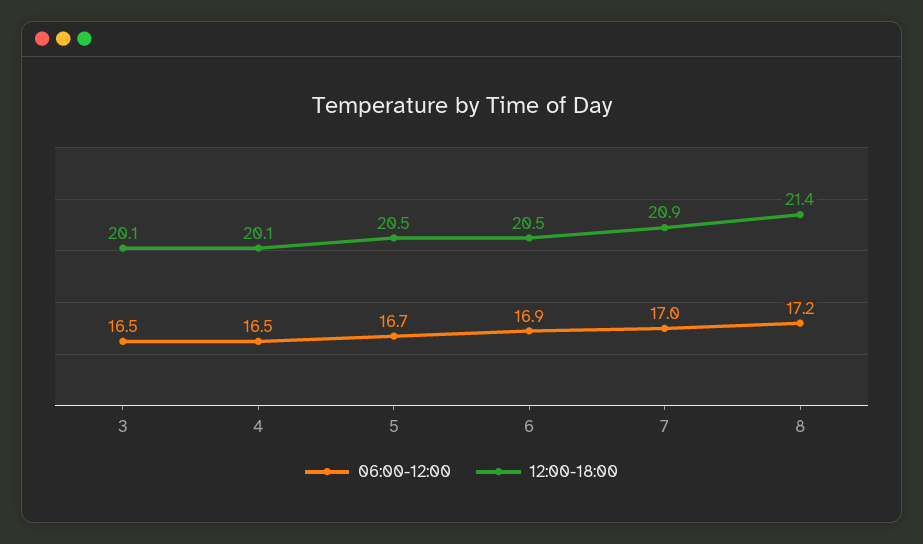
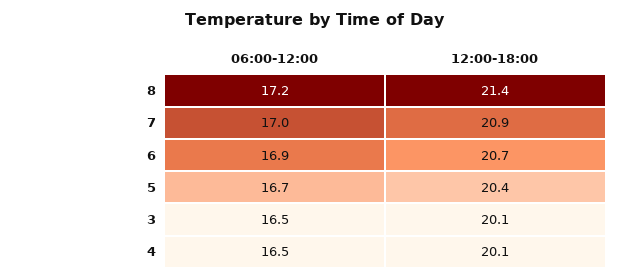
12:00-18:00, 5: 20.5 -> 20.4
12:00-18:00, 6: 20.5 -> 20.7

